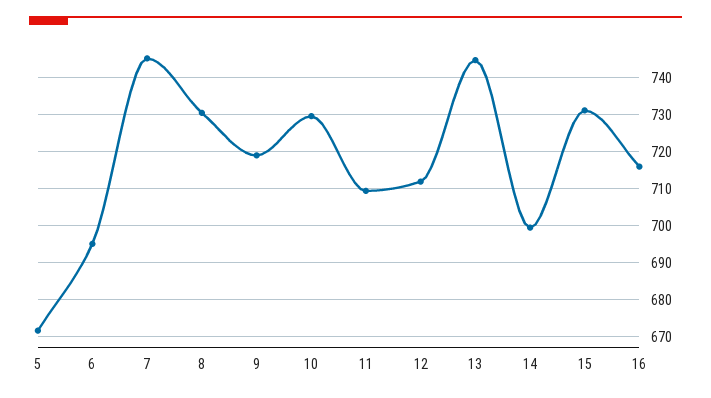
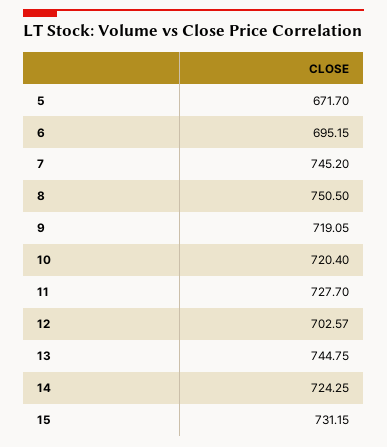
8: 730 -> 750.5
10: 730 -> 720.4
11: 710 -> 727.7
12: 712 -> 702.57
14: 700 -> 724.25
16: 716 -> none

